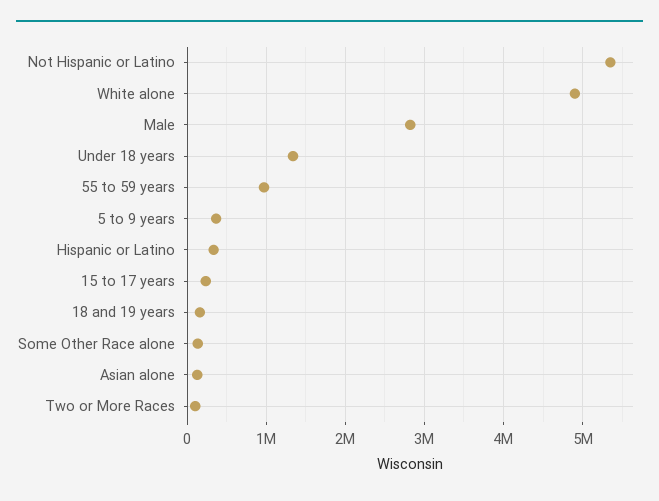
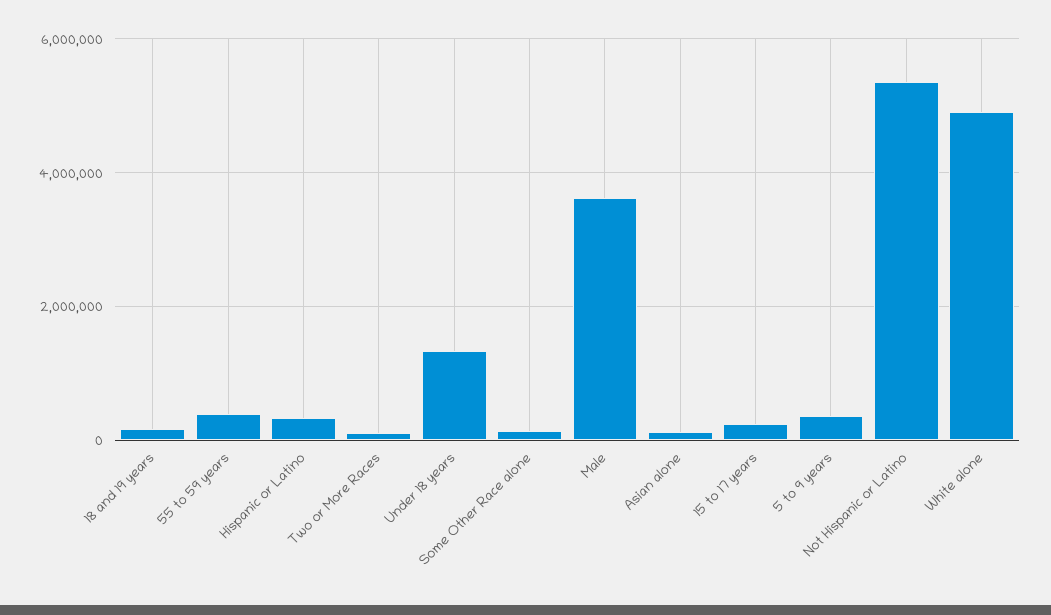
Male: 2800000 -> 3600000
55 to 59 years: 1000000 -> 400000

